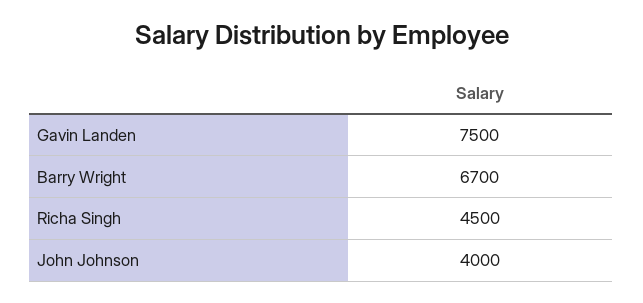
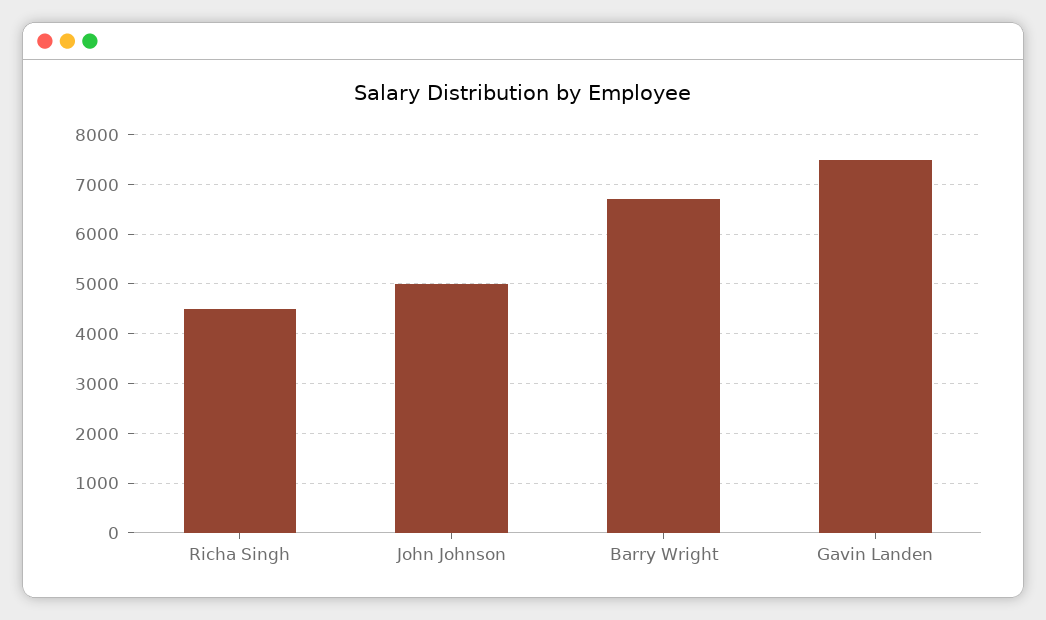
John Johnson: 4000 -> 5000

